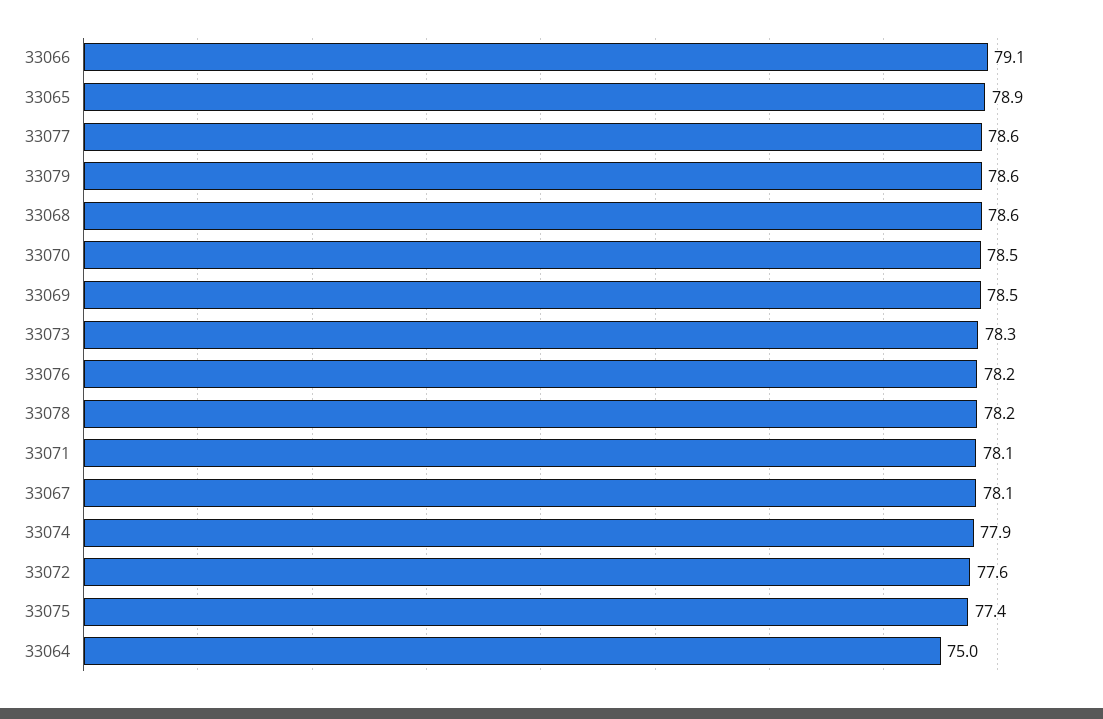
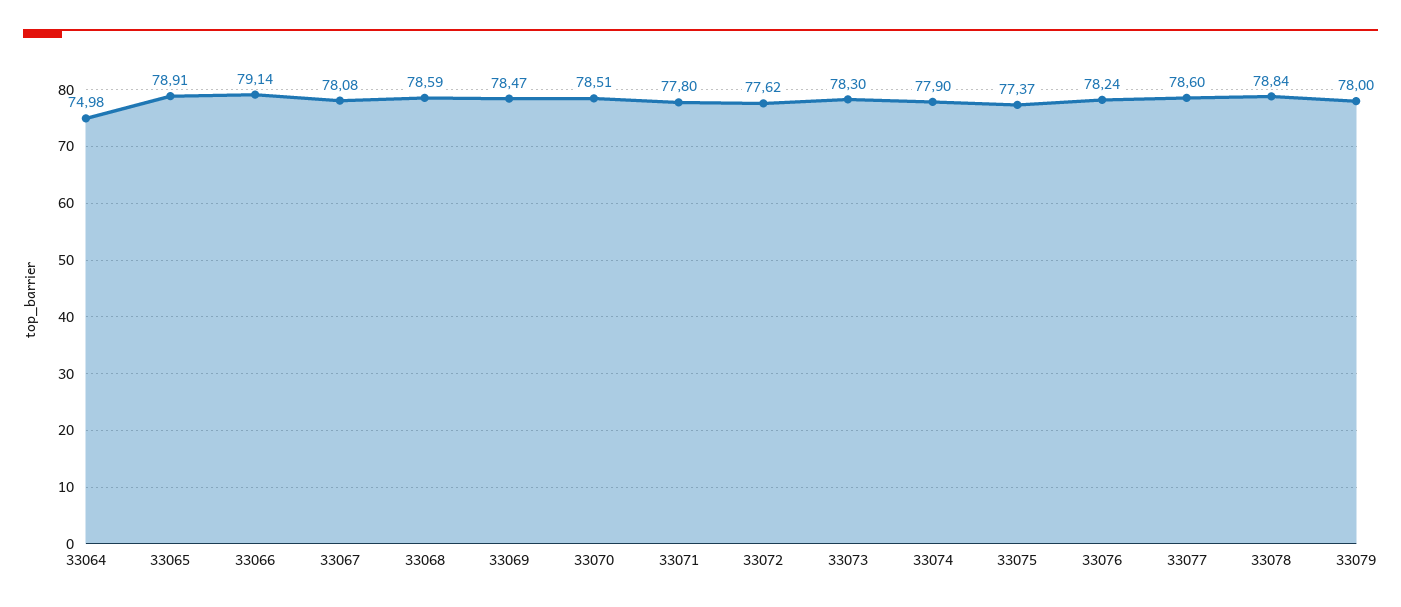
33079: 78.6 -> 78
33078: 78.2 -> 78.84
33071: 78.1 -> 77.8

